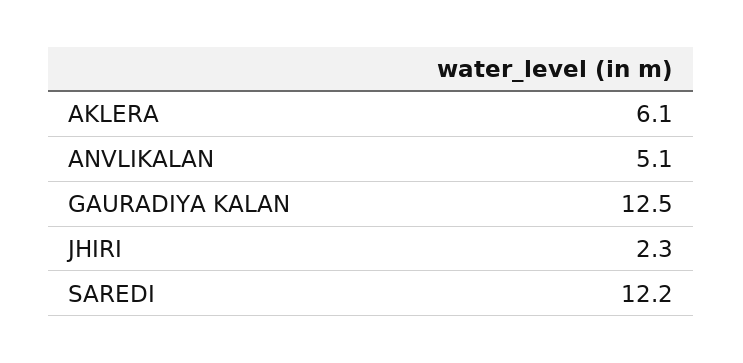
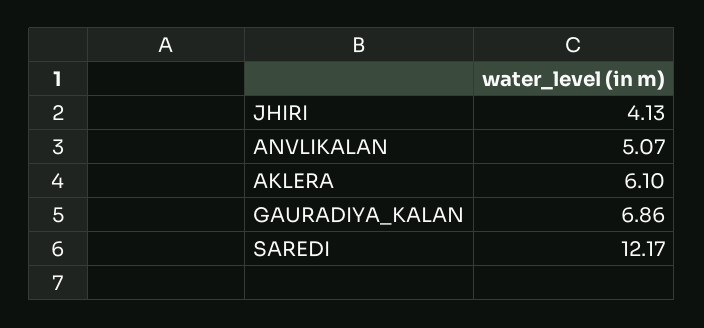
GAURADIYA KALAN: 12.5 -> 6.86
JHIRI: 2.3 -> 4.13

